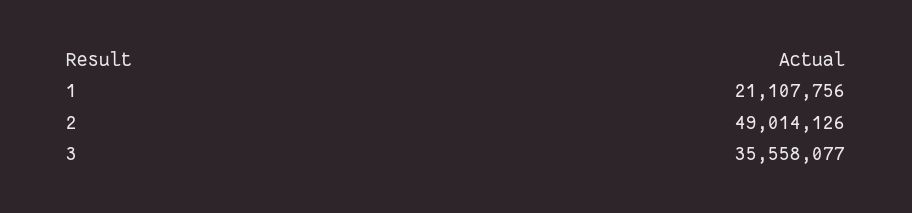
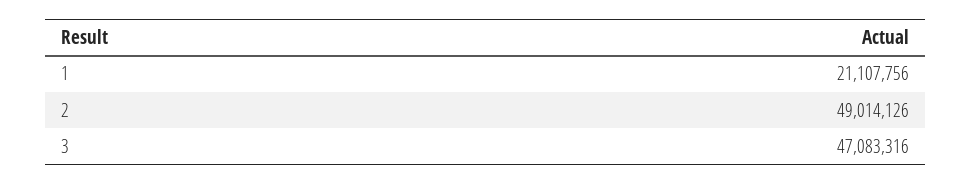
3: 35558077 -> 47083316

